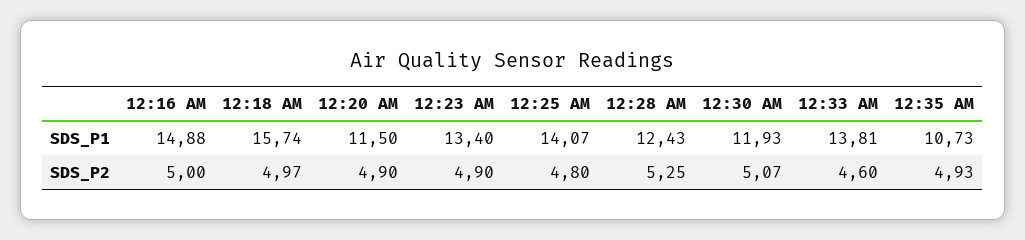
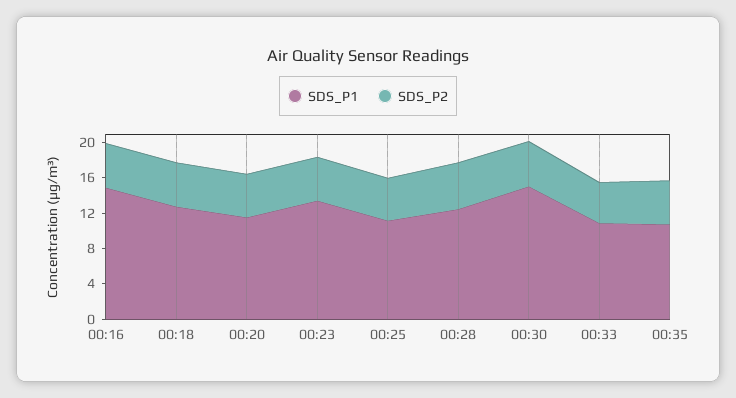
SDS_P1, 12:18 AM: 15.74 -> 13
SDS_P1, 12:25 AM: 14.07 -> 11
SDS_P1, 12:30 AM: 11.93 -> 15
SDS_P1, 12:33 AM: 13.81 -> 11

